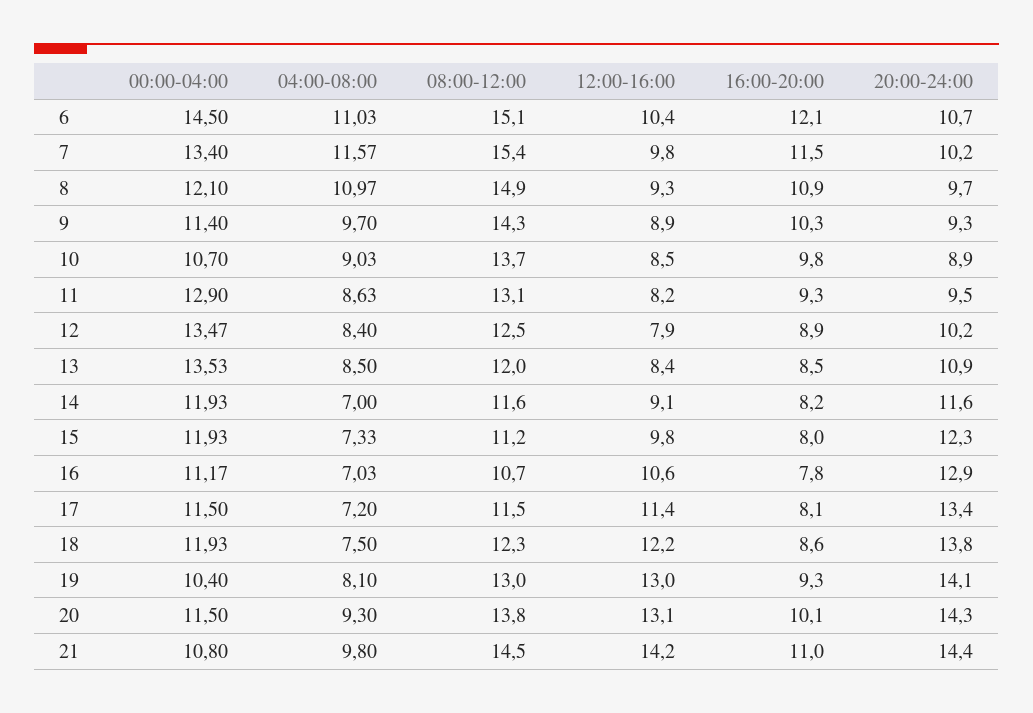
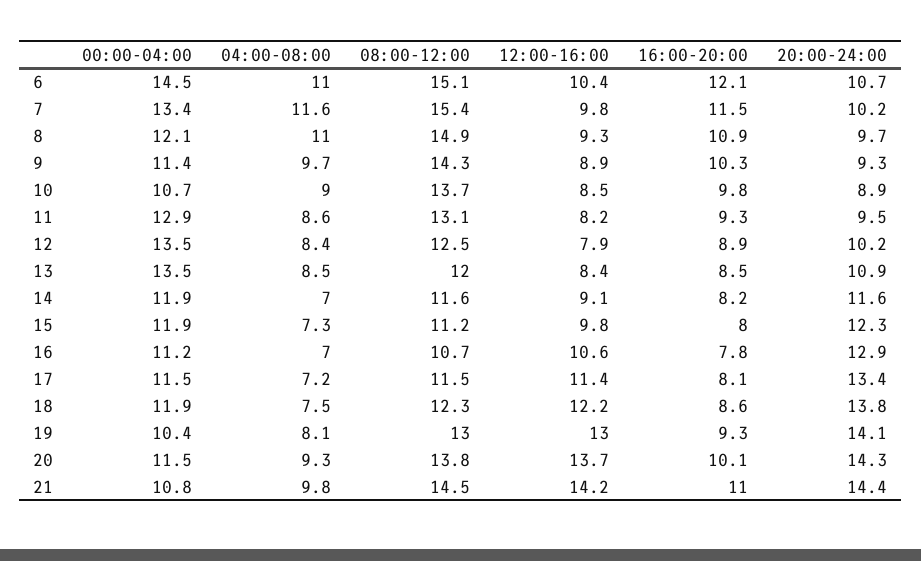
12:00-16:00, 20: 13.1 -> 13.7

